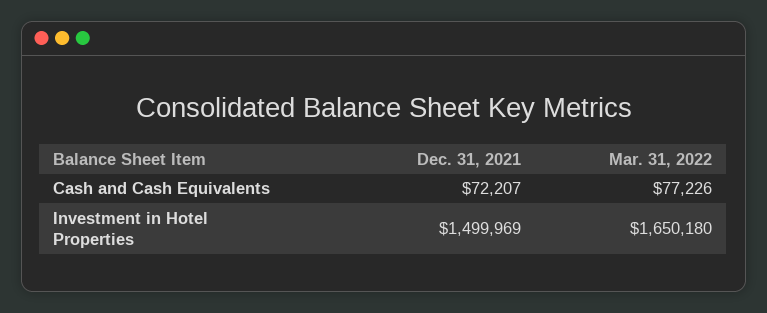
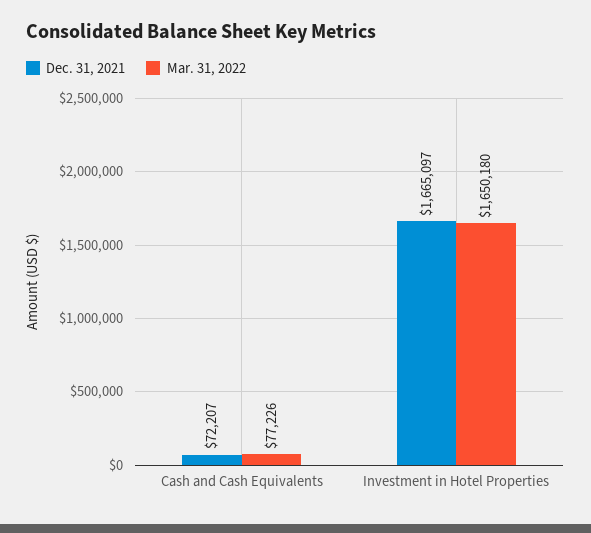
Dec. 31, 2021, Investment in Hotel Properties: 1499969 -> 1665097

